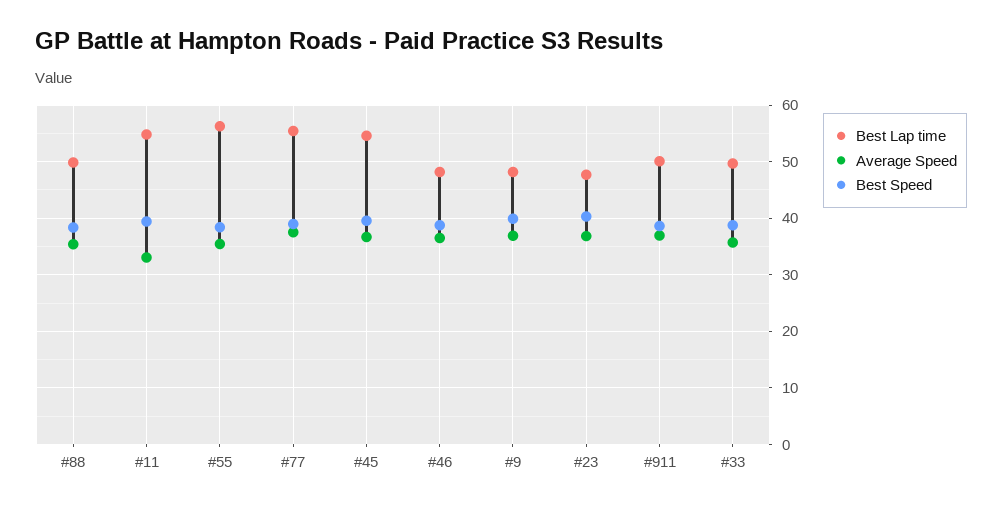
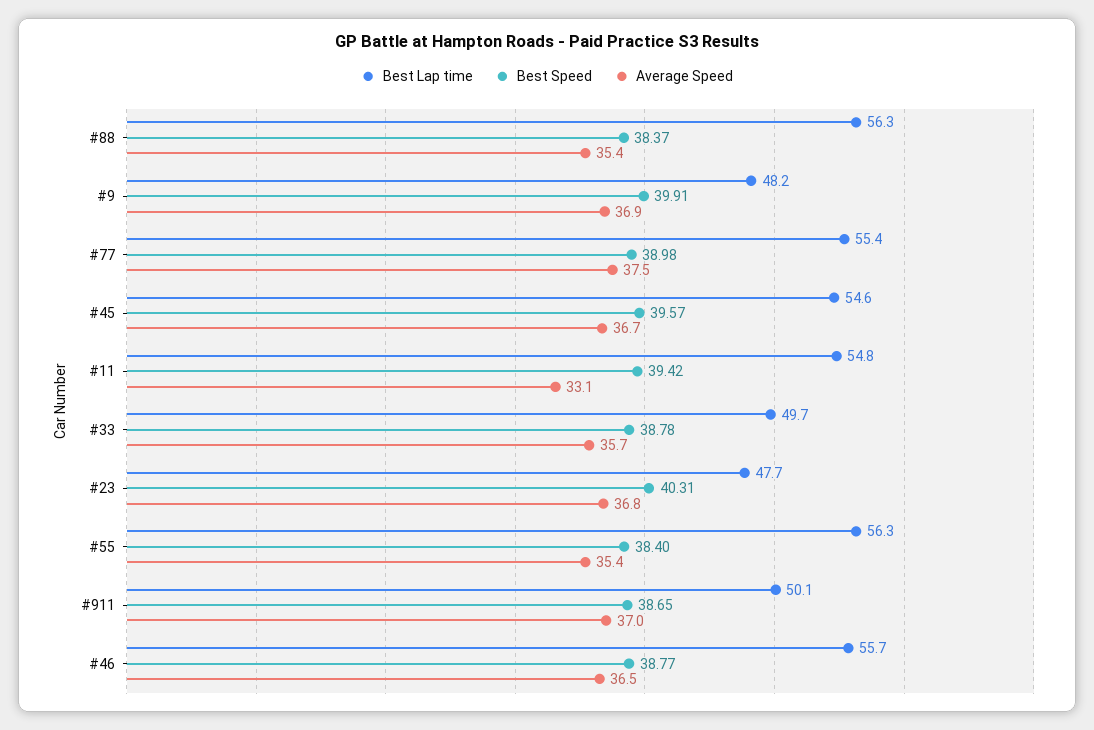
Best Lap time, #88: 50 -> 56.3
Best Lap time, #46: 48 -> 55.7

